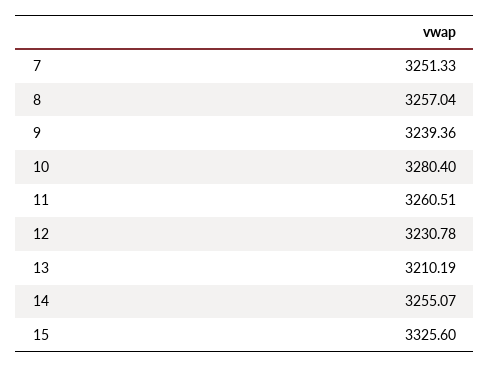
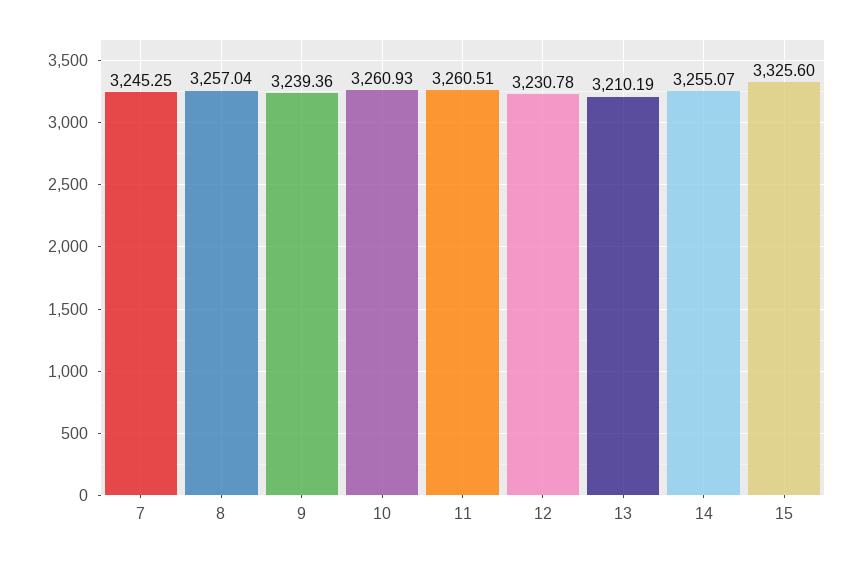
7: 3251.33 -> 3245.25
10: 3280.4 -> 3260.93

